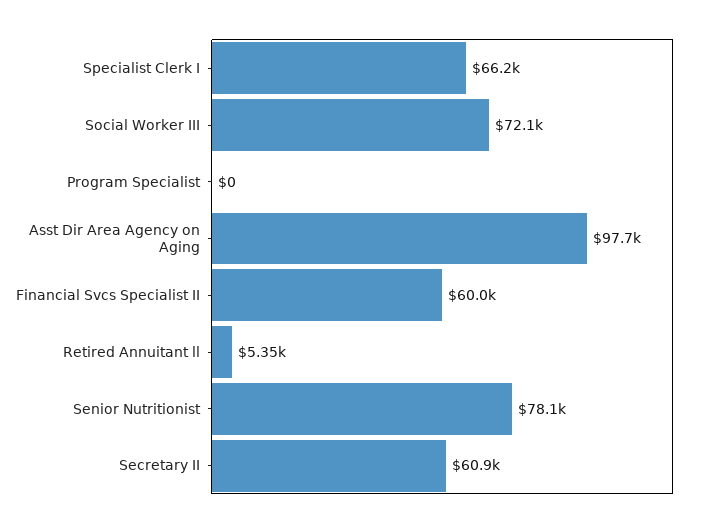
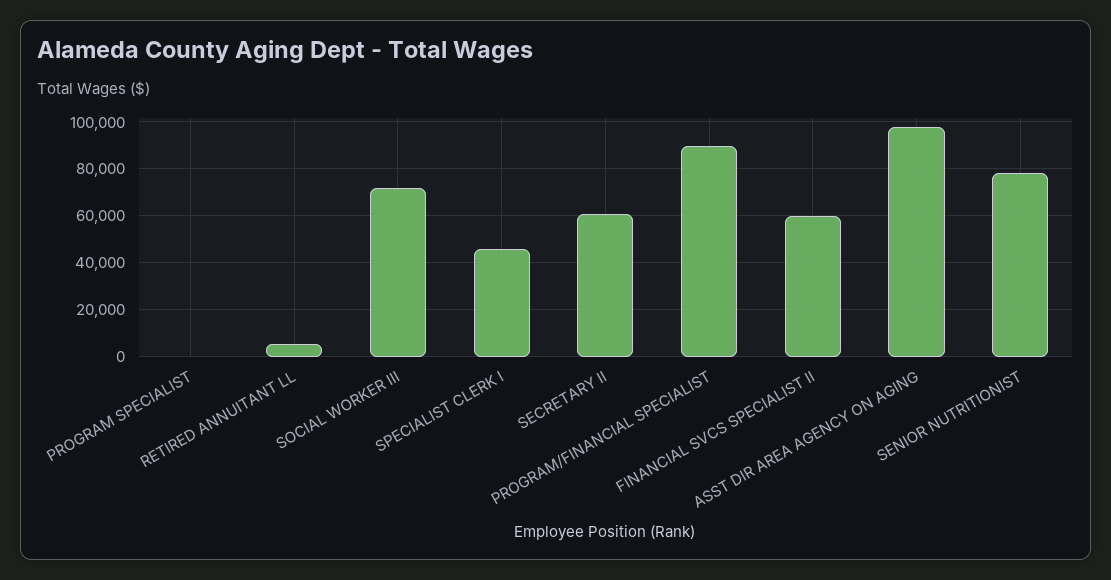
Specialist Clerk I: 66200 -> 45000
PROGRAM/FINANCIAL SPECIALIST: none -> 90000

